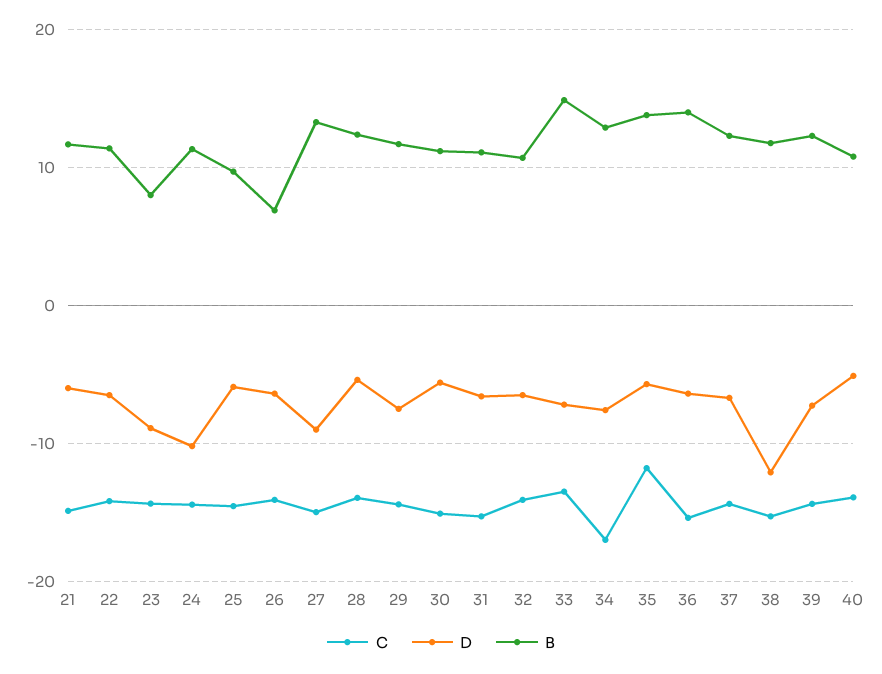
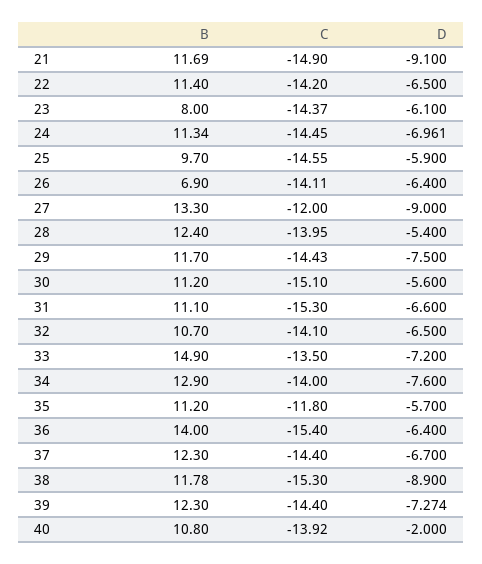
D, 21: -6 -> -9.1
D, 23: -9 -> -6.1
D, 24: -10 -> -6.961
C, 27: -15 -> -12
C, 34: -17 -> -14
B, 35: 14 -> 11.2
D, 38: -12 -> -8.9
D, 40: -5 -> -2

